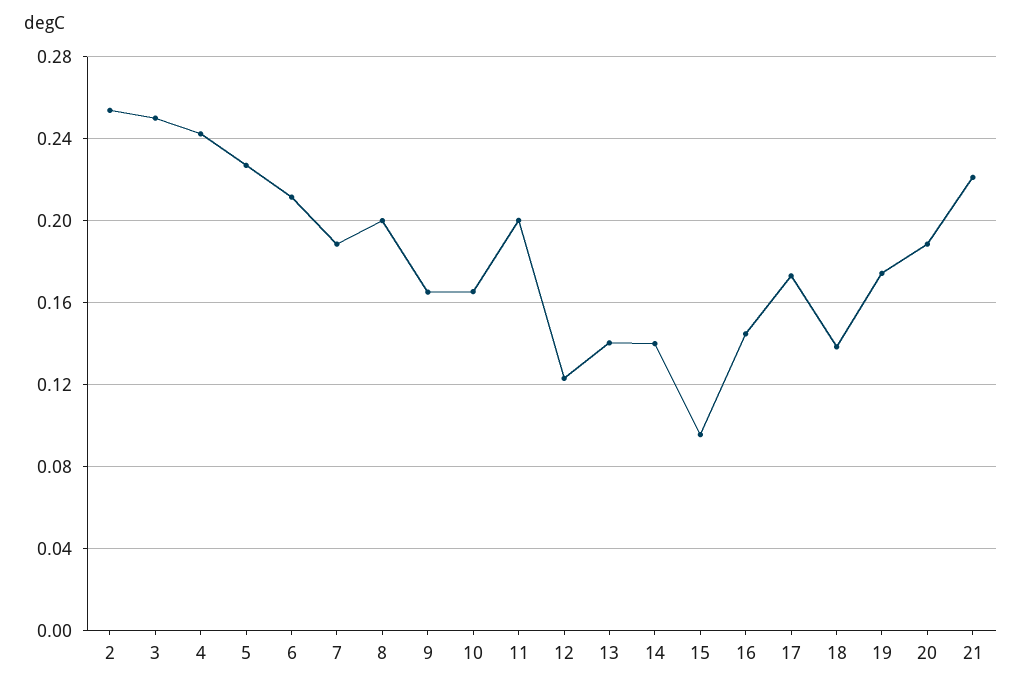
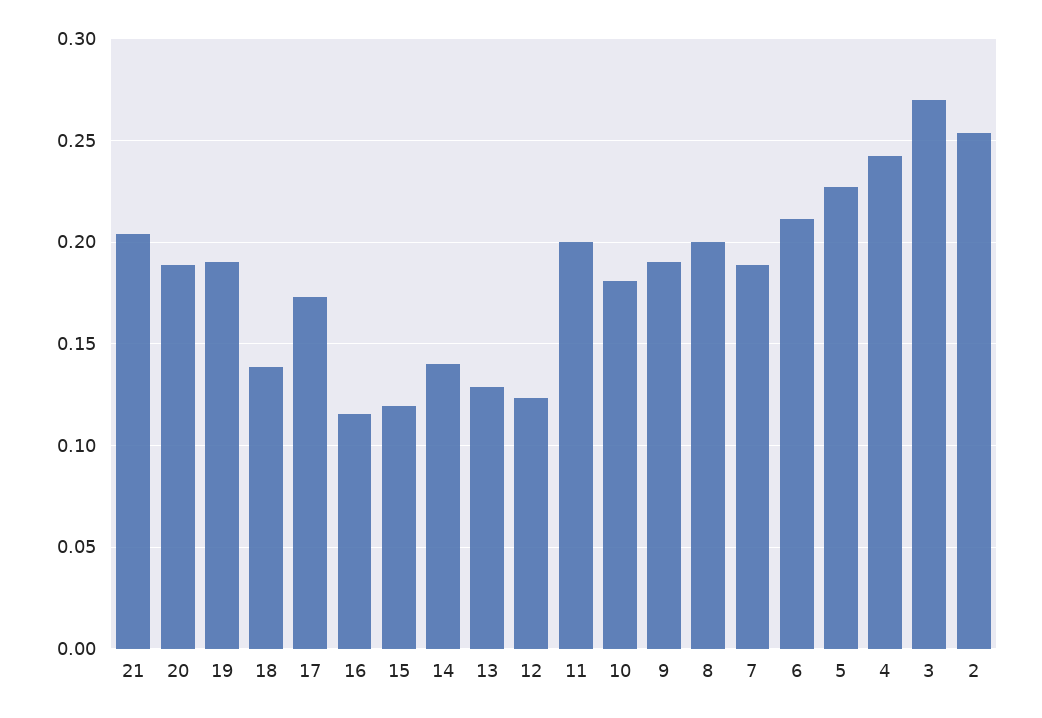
3: 0.25 -> 0.27
9: 0.165 -> 0.19
10: 0.165 -> 0.18
13: 0.14 -> 0.13
15: 0.095 -> 0.12
16: 0.145 -> 0.115
19: 0.175 -> 0.19
21: 0.22 -> 0.205

